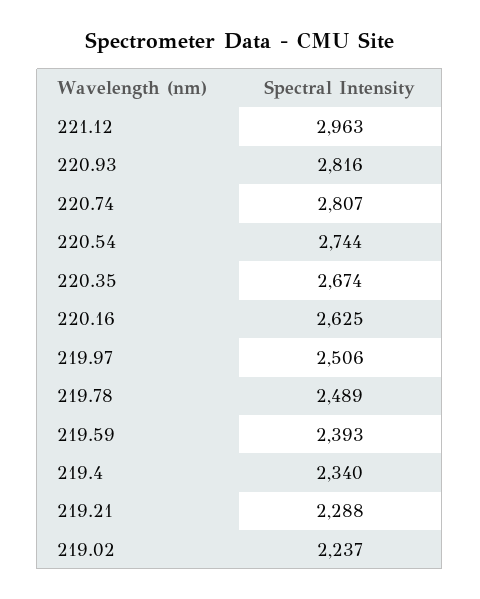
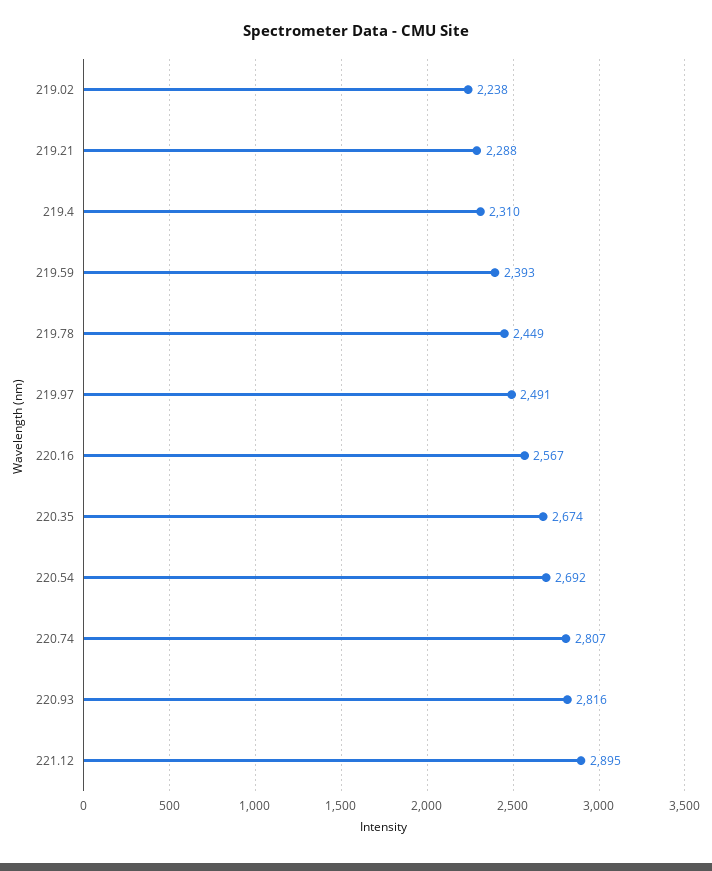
221.12: 2963 -> 2895
220.54: 2744 -> 2692
220.16: 2625 -> 2567
219.97: 2506 -> 2491
219.78: 2489 -> 2449
219.4: 2340 -> 2310
219.02: 2237 -> 2238

